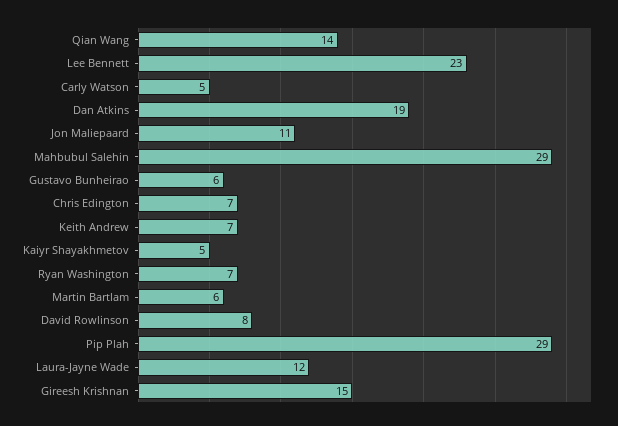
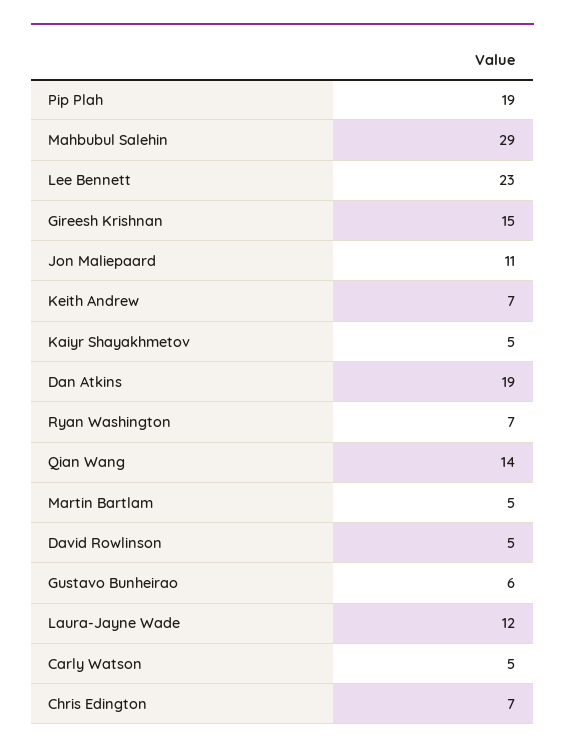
Martin Bartlam: 6 -> 5
David Rowlinson: 8 -> 5
Pip Plah: 29 -> 19

